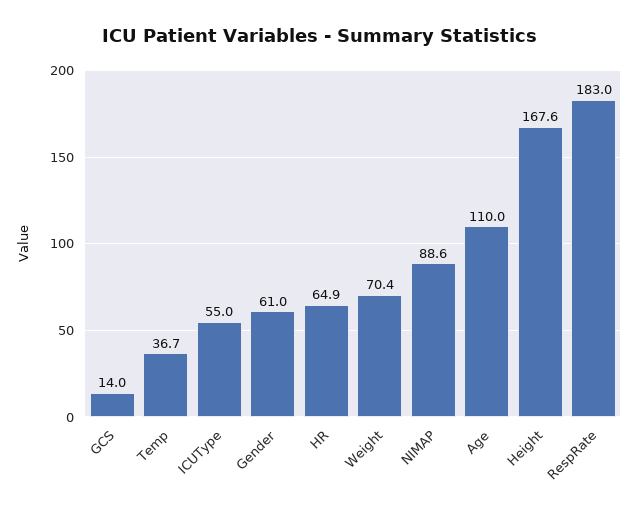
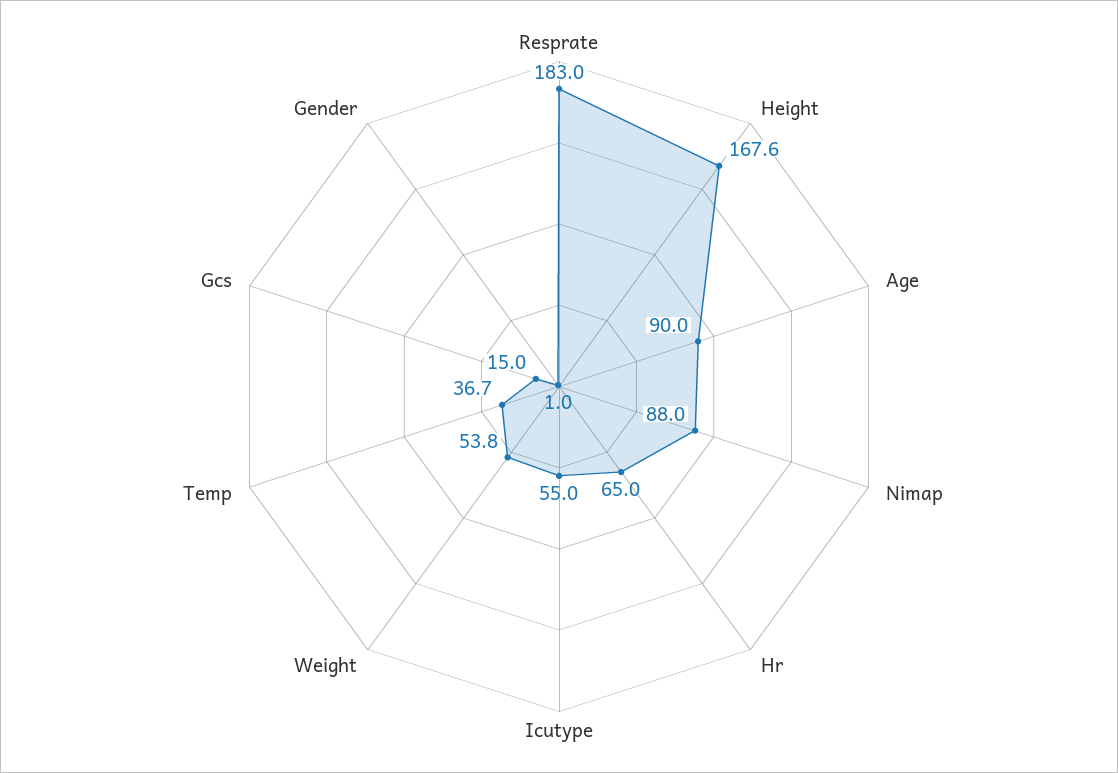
GCS: 14 -> 15
Gender: 61 -> 1
HR: 64.9 -> 65
Weight: 70.4 -> 53.8
NIMAP: 88.6 -> 88
Age: 110 -> 90

